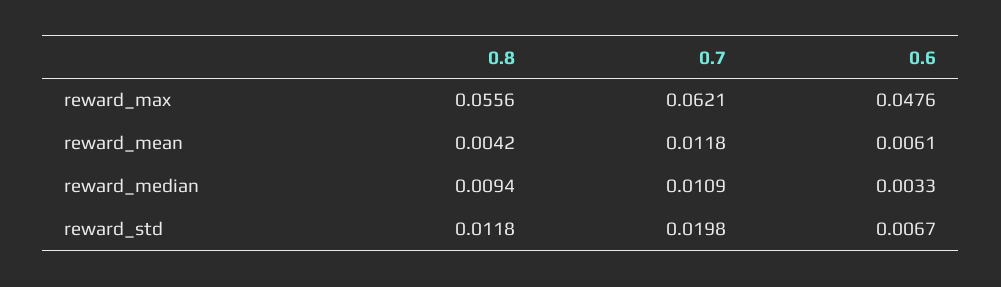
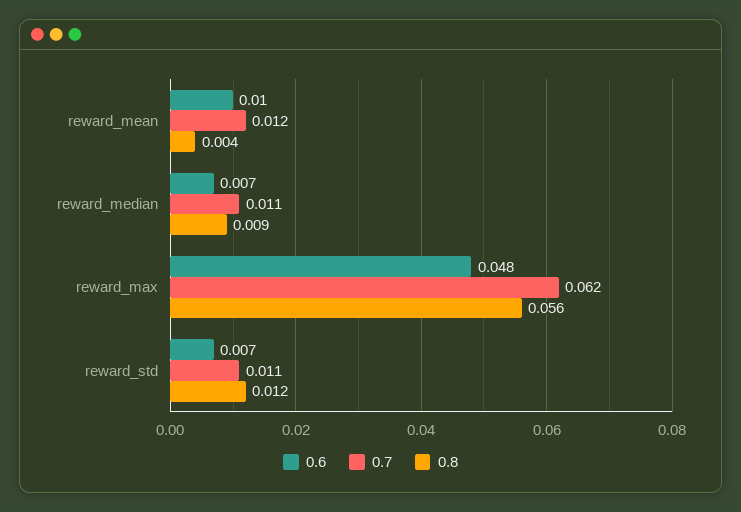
0.6, reward_mean: 0.0061 -> 0.01
0.6, reward_median: 0.0033 -> 0.007
0.7, reward_std: 0.0198 -> 0.011

